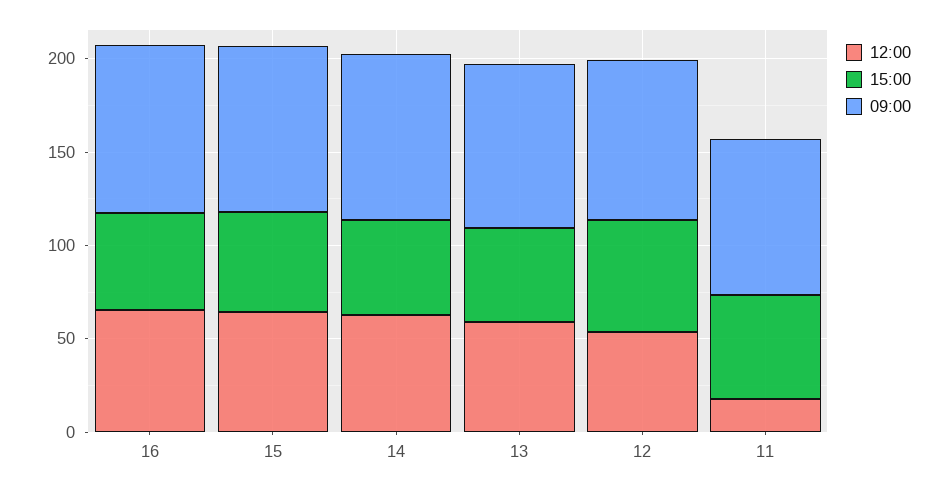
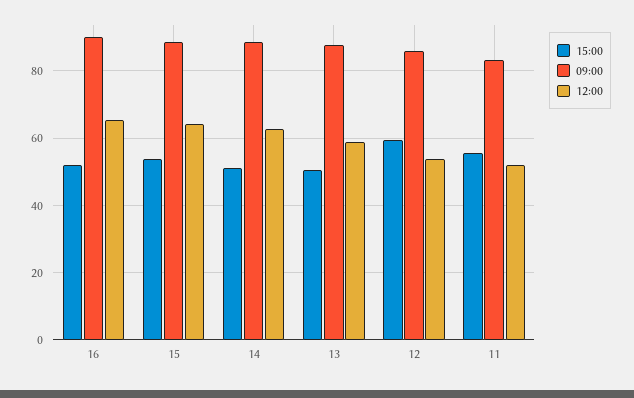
12:00, 11: 20 -> 52

